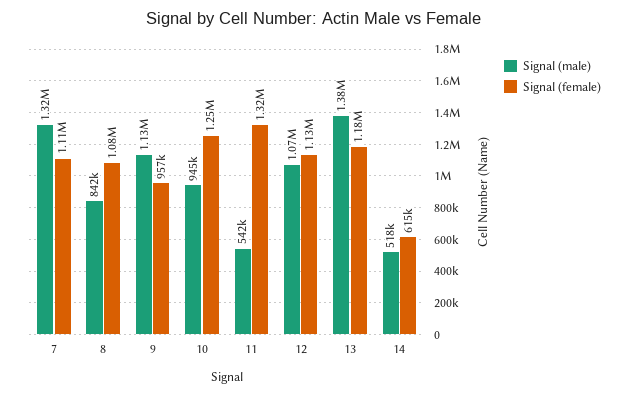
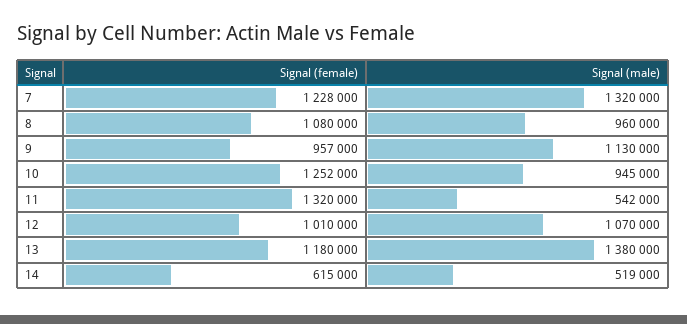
Signal (female), 7: 1110000 -> 1228000
Signal (male), 8: 842000 -> 960000
Signal (female), 12: 1130000 -> 1010000
Signal (male), 14: 518000 -> 519000

